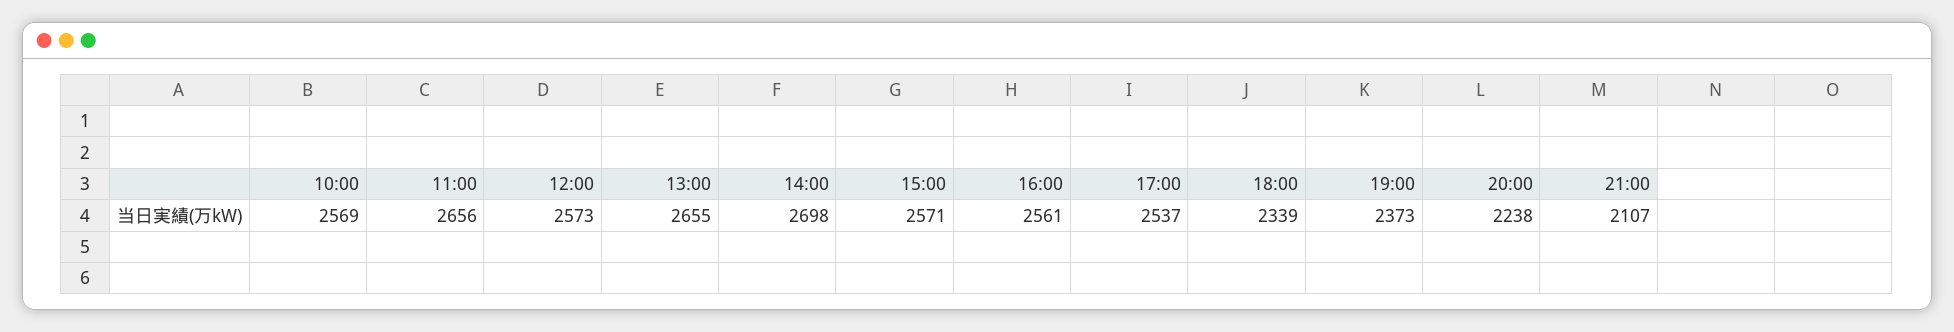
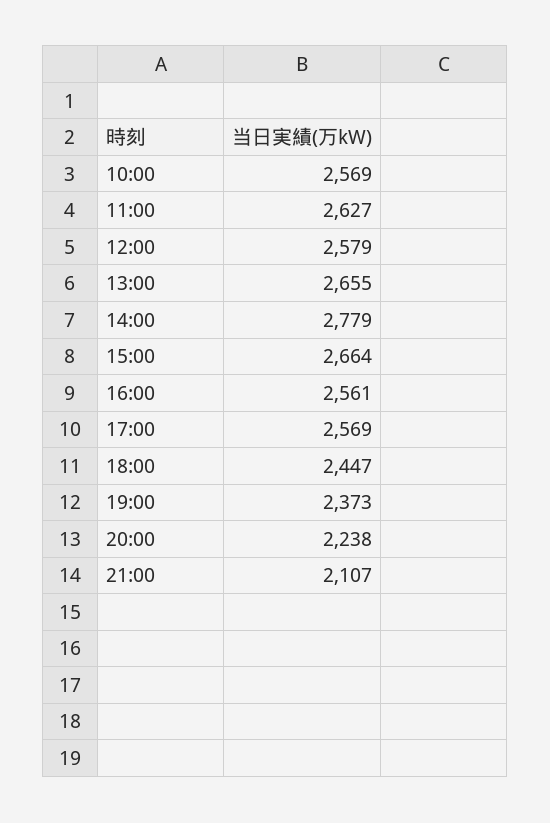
11:00: 2656 -> 2627
12:00: 2573 -> 2579
14:00: 2698 -> 2779
15:00: 2571 -> 2664
17:00: 2537 -> 2569
18:00: 2339 -> 2447

